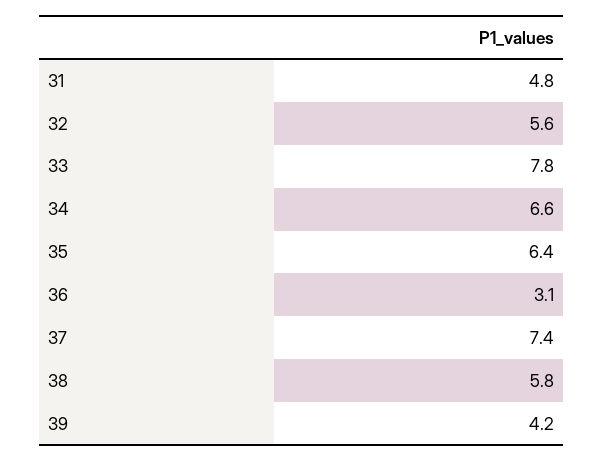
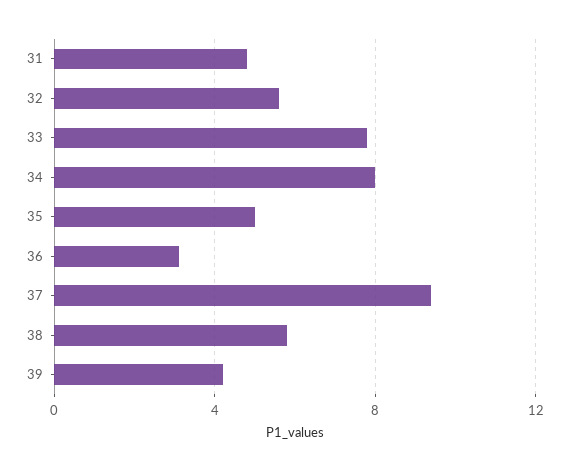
34: 6.6 -> 8
35: 6.4 -> 5
37: 7.4 -> 9.5

